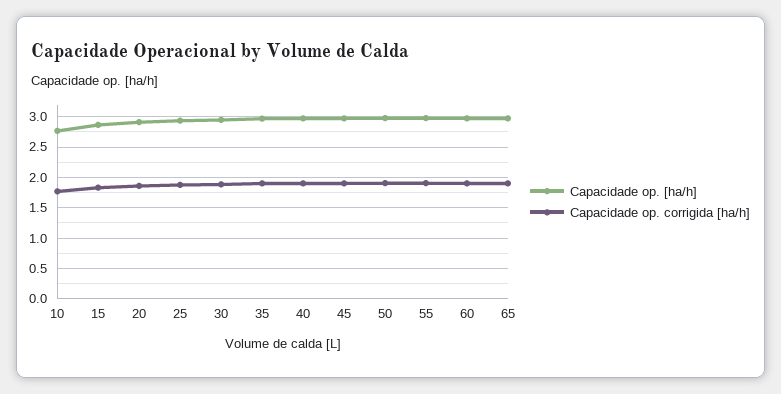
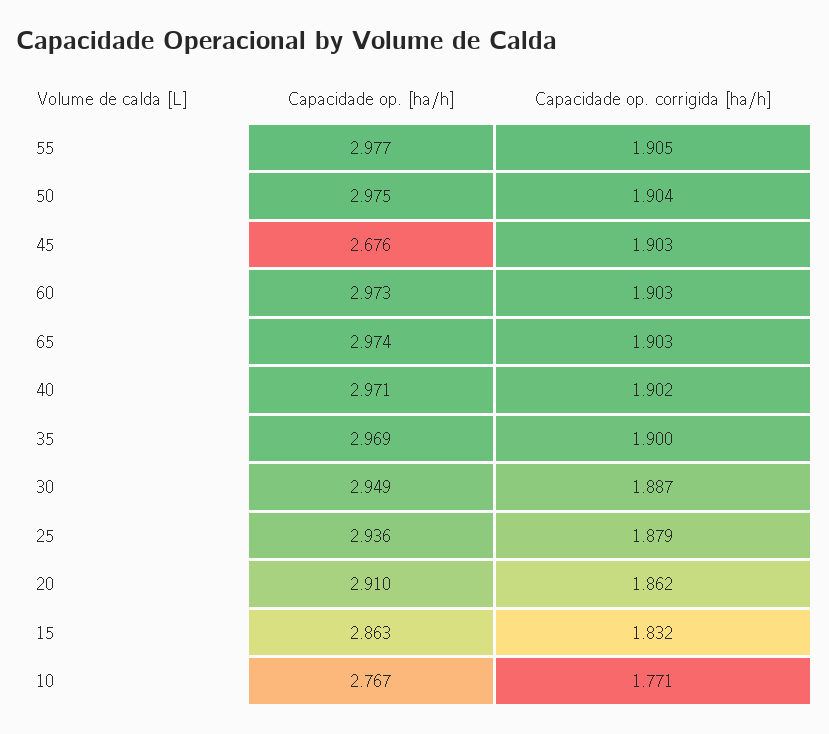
Capacidade op. [ha/h], 45: 3 -> 2.676

